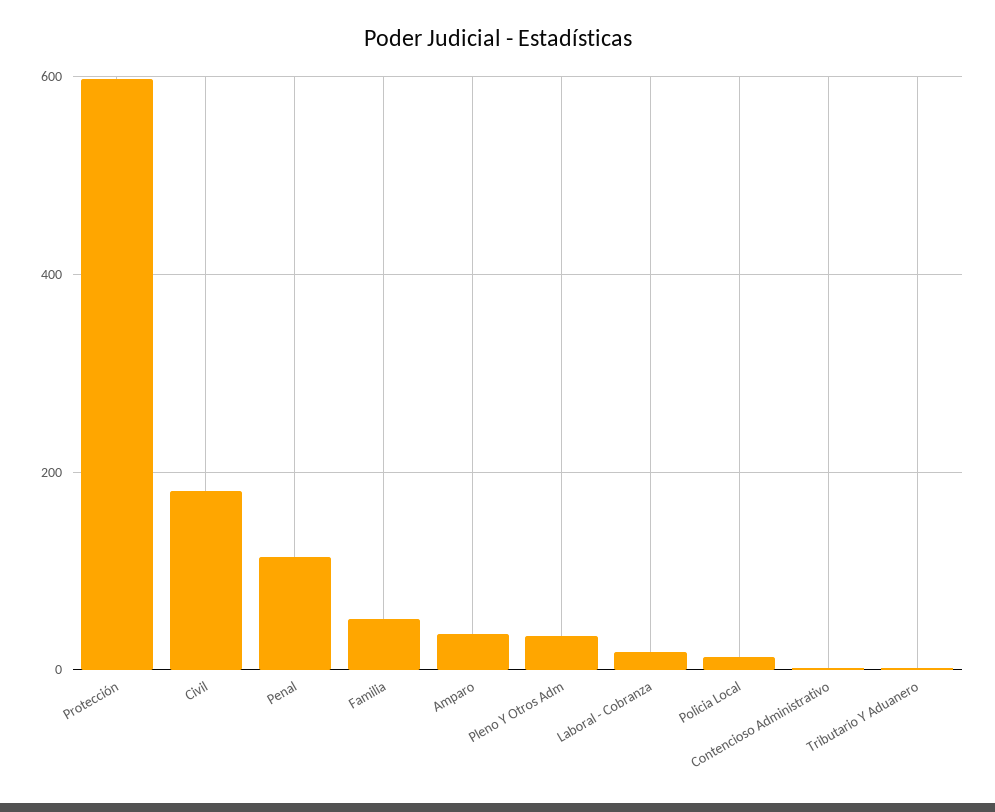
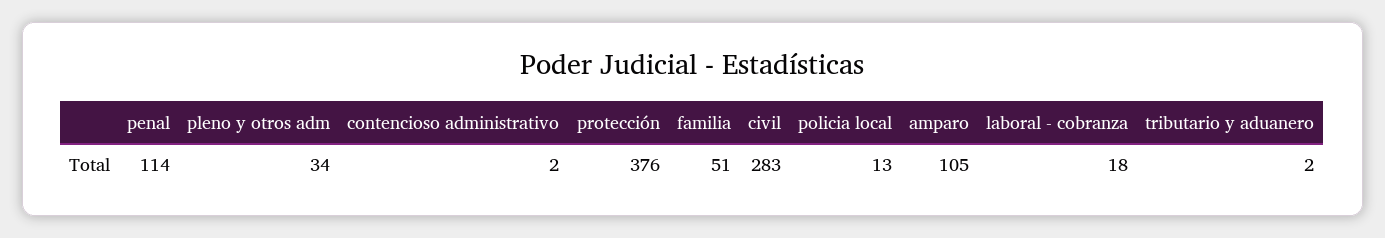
Protección: 600 -> 376
Civil: 180 -> 283
Amparo: 40 -> 105

